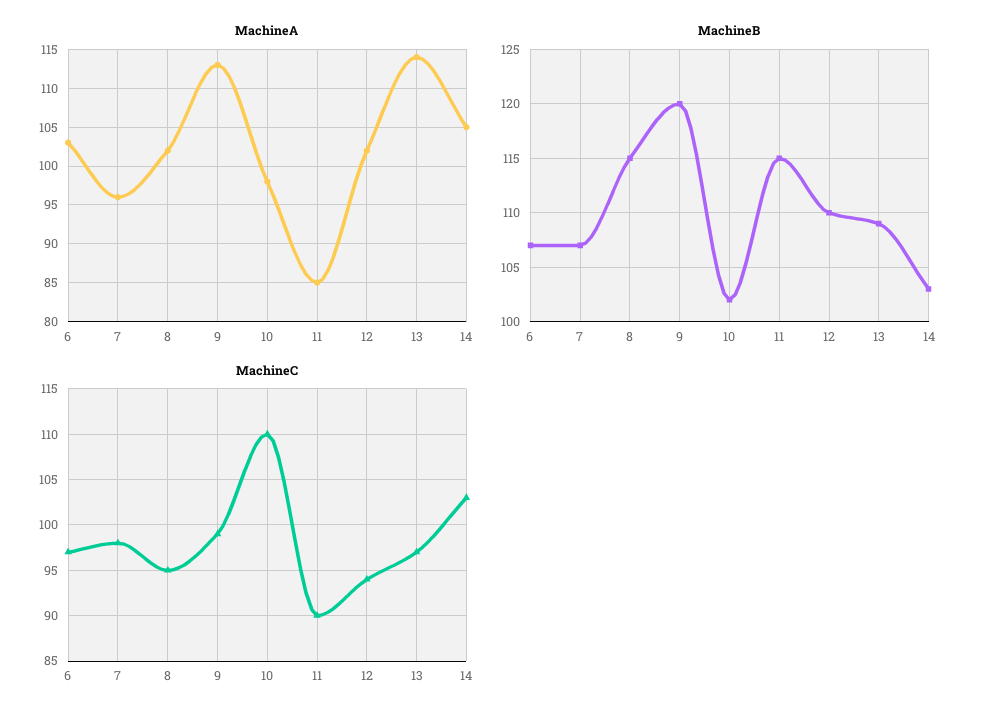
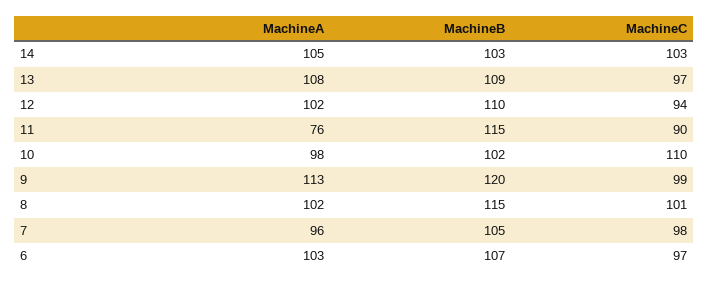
MachineA, 11: 85 -> 76
MachineA, 13: 114 -> 108
MachineB, 7: 107 -> 105
MachineC, 8: 95 -> 101

